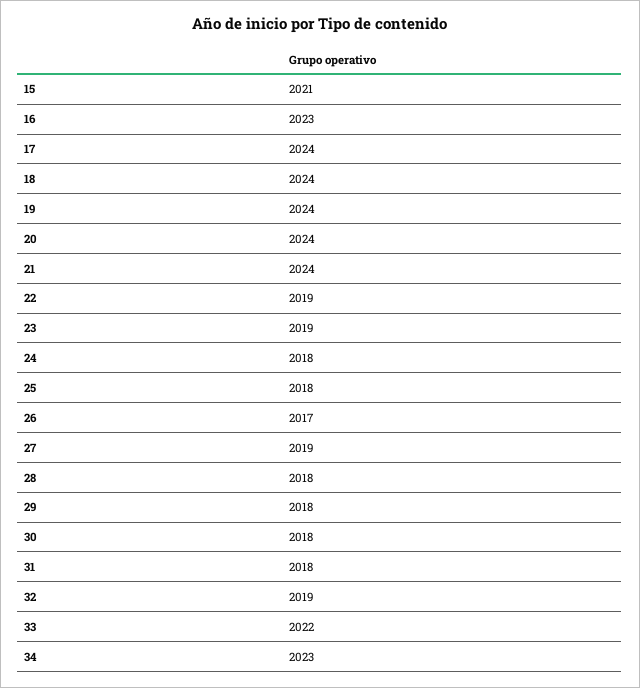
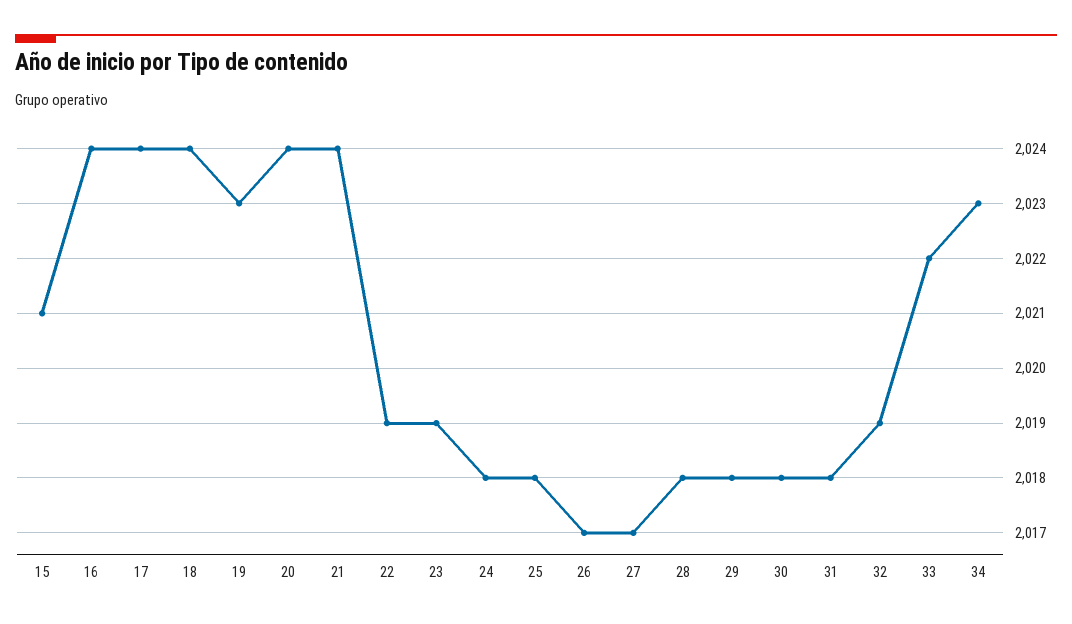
16: 2023 -> 2024
19: 2024 -> 2023
27: 2019 -> 2017

